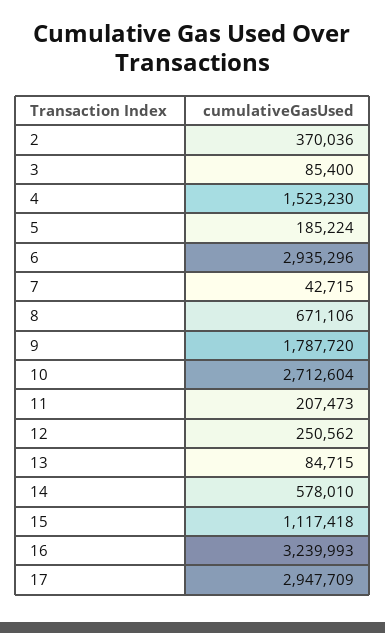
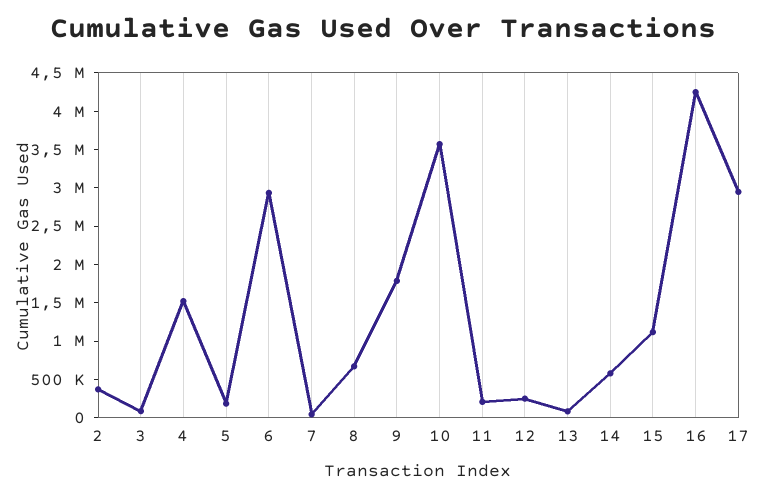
10: 2712604 -> 3500000
16: 3239993 -> 4250000

